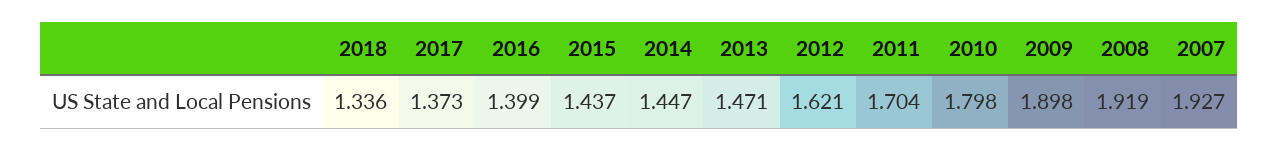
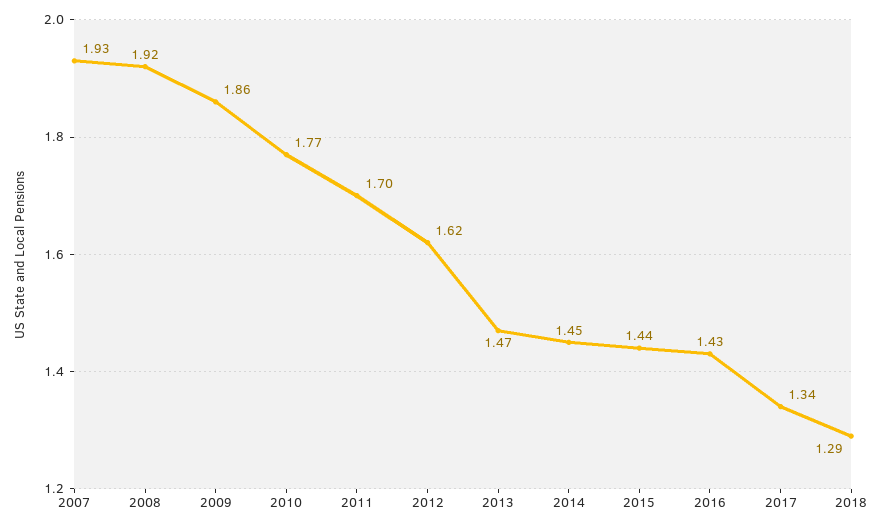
2018: 1.336 -> 1.29
2017: 1.373 -> 1.34
2016: 1.399 -> 1.43
2010: 1.798 -> 1.77
2009: 1.898 -> 1.86

